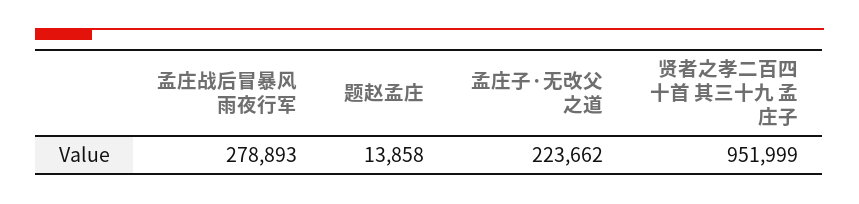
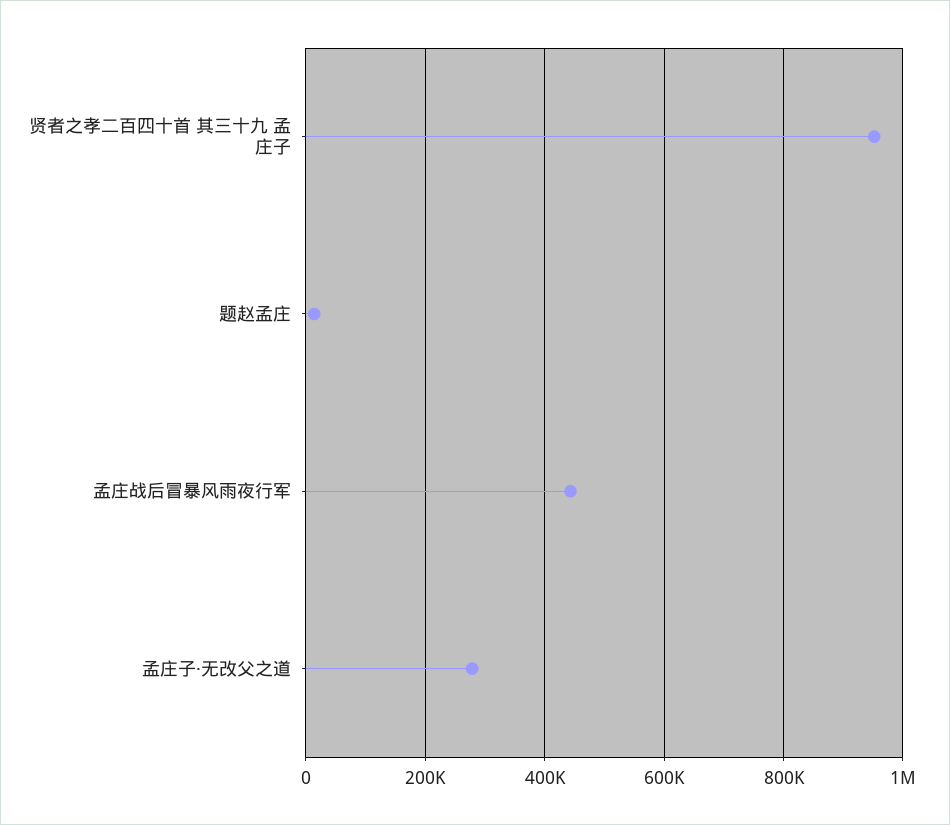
孟庄战后冒暴风雨夜行军: 278893 -> 440000
孟庄子·无改父之道: 223662 -> 280000

